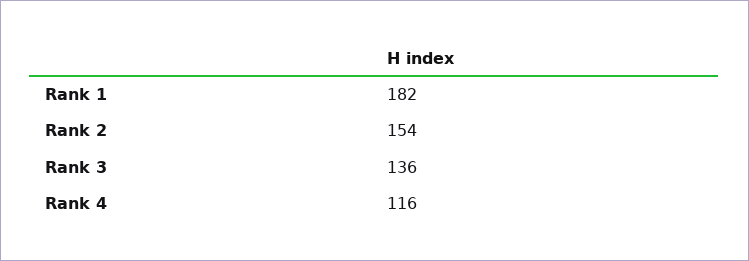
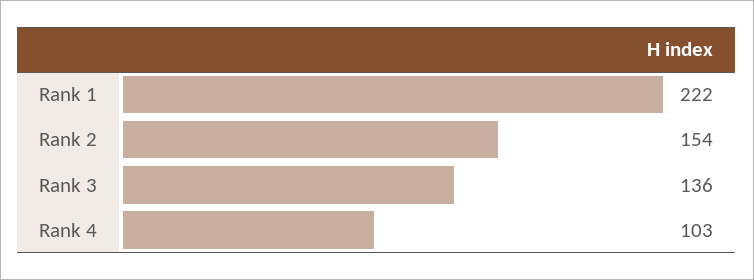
Rank 1: 182 -> 222
Rank 4: 116 -> 103

